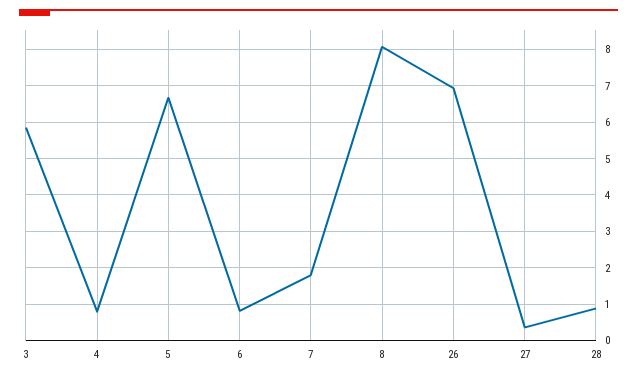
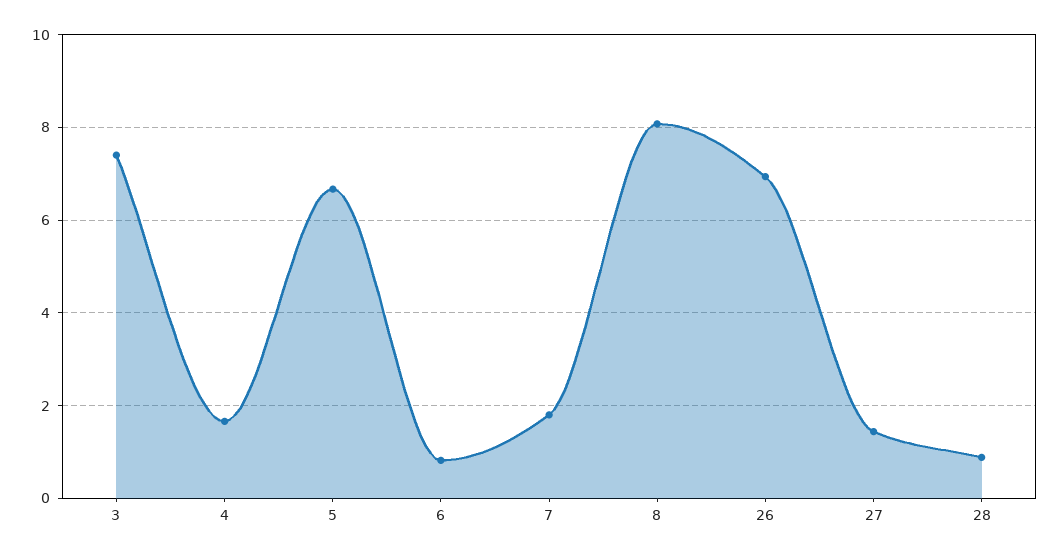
3: 5.8 -> 7.4
4: 0.8 -> 1.6
27: 0.4 -> 1.4

